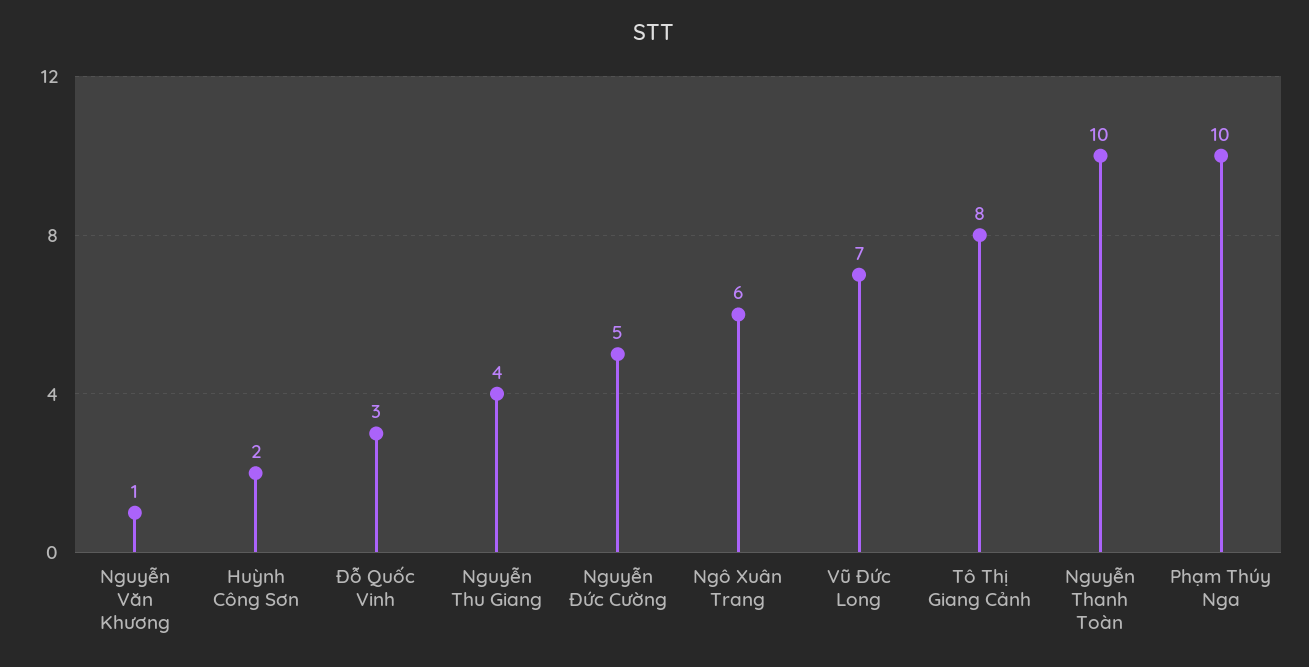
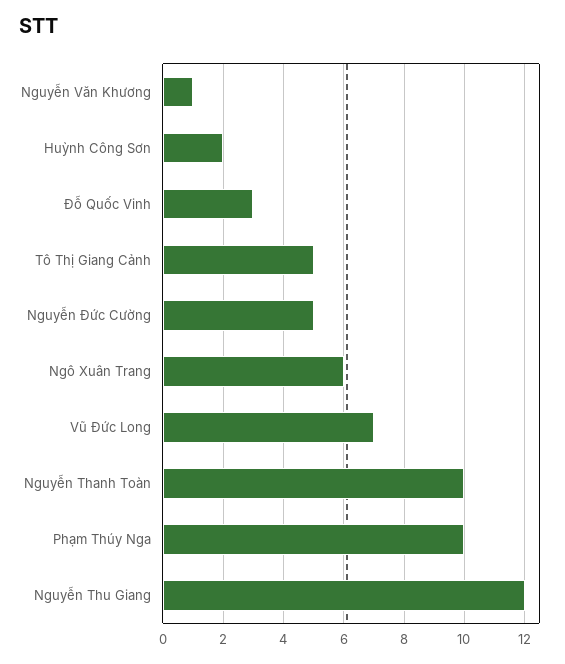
Nguyễn Thu Giang: 4 -> 12
Tô Thị Giang Cảnh: 8 -> 5

